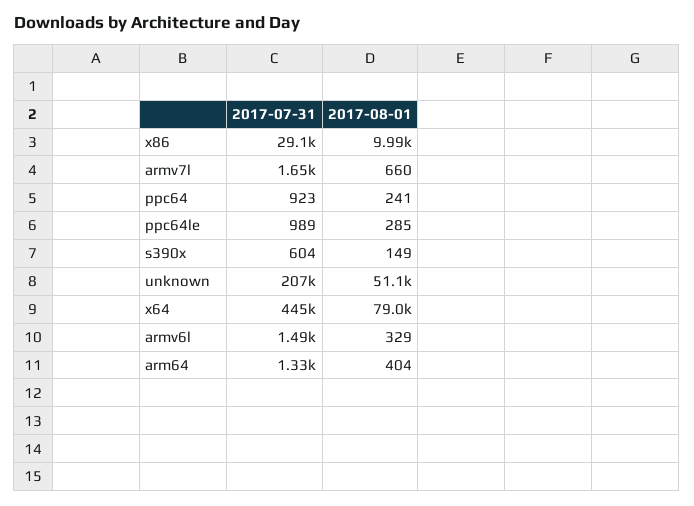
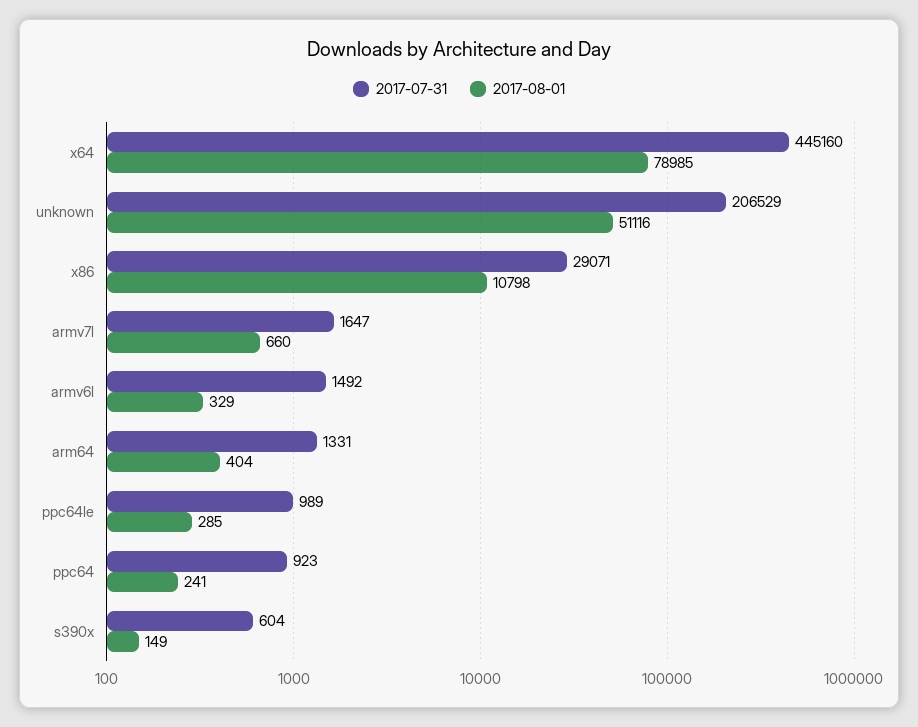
2017-08-01, x86: 9990 -> 10798

